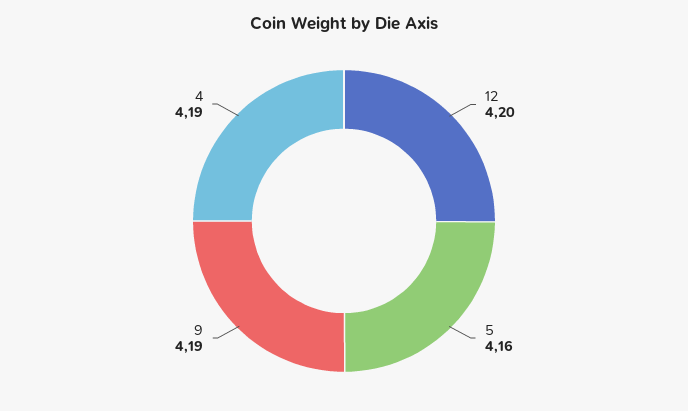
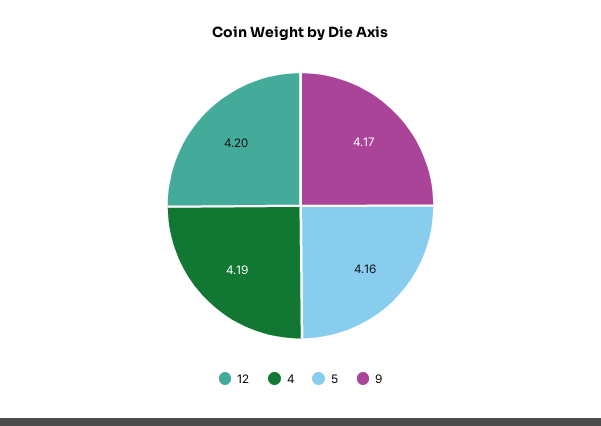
9: 4.19 -> 4.17

